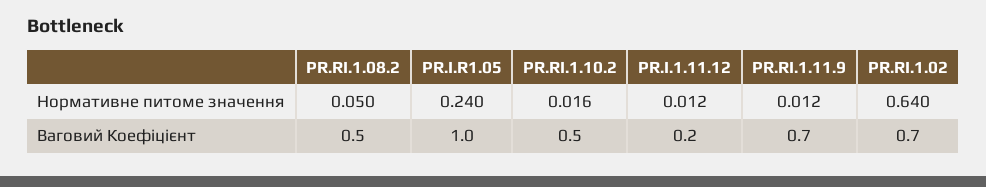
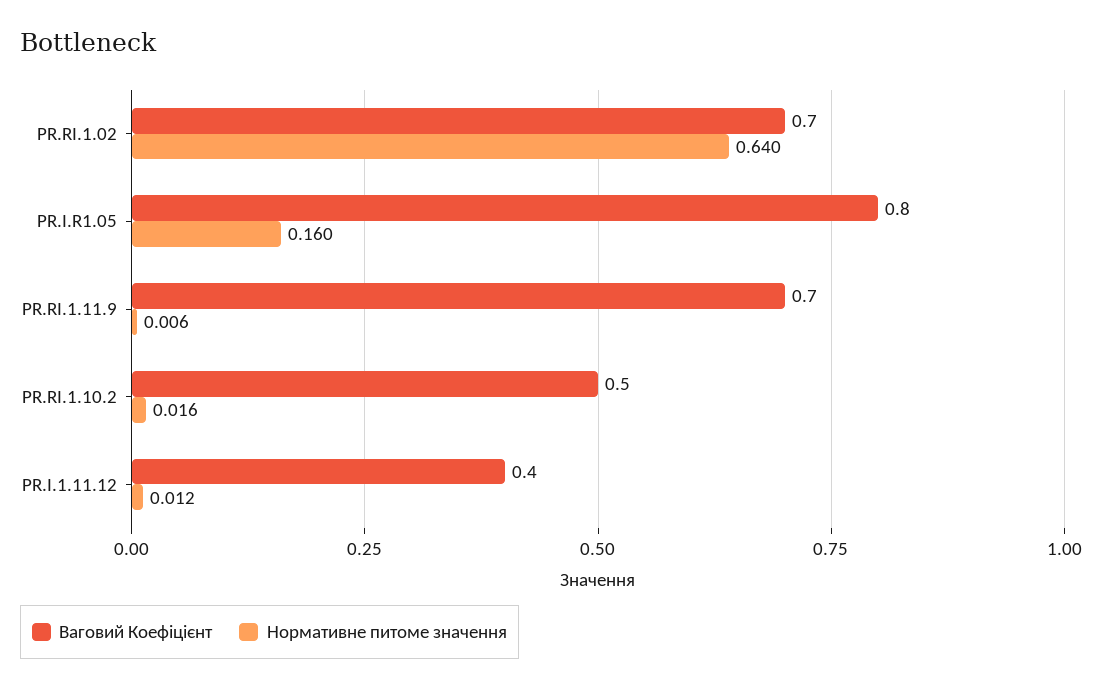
Нормативне питоме значення, PR.RI.1.08.2: 0.05 -> none
Нормативне питоме значення, PR.I.R1.05: 0.24 -> 0.16
Нормативне питоме значення, PR.RI.1.11.9: 0.012 -> 0.006
Ваговий Коефіцієнт, PR.RI.1.08.2: 0.5 -> none
Ваговий Коефіцієнт, PR.I.R1.05: 1 -> 0.8
Ваговий Коефіцієнт, PR.I.1.11.12: 0.2 -> 0.4

